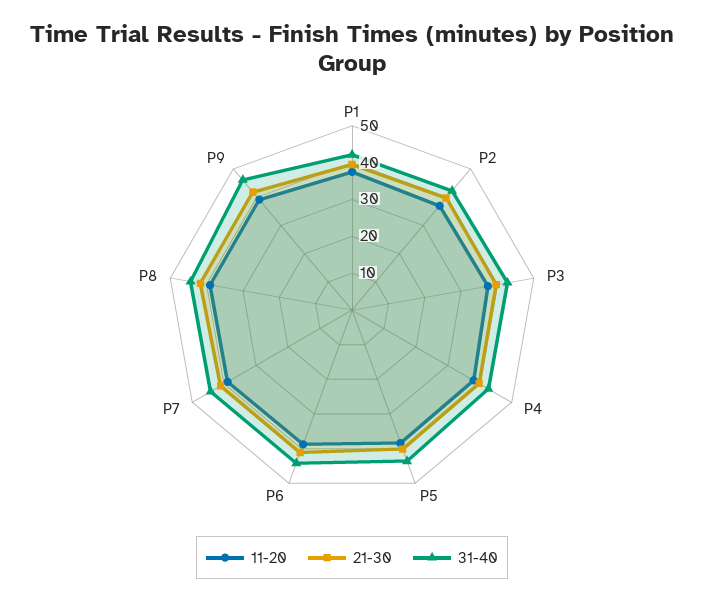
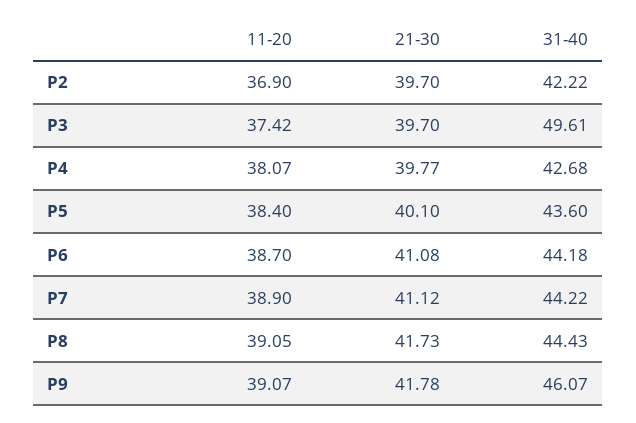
11-20, P1: 37.5 -> none
21-30, P1: 40 -> none
31-40, P1: 42.5 -> none
31-40, P3: 42.5 -> 49.61

